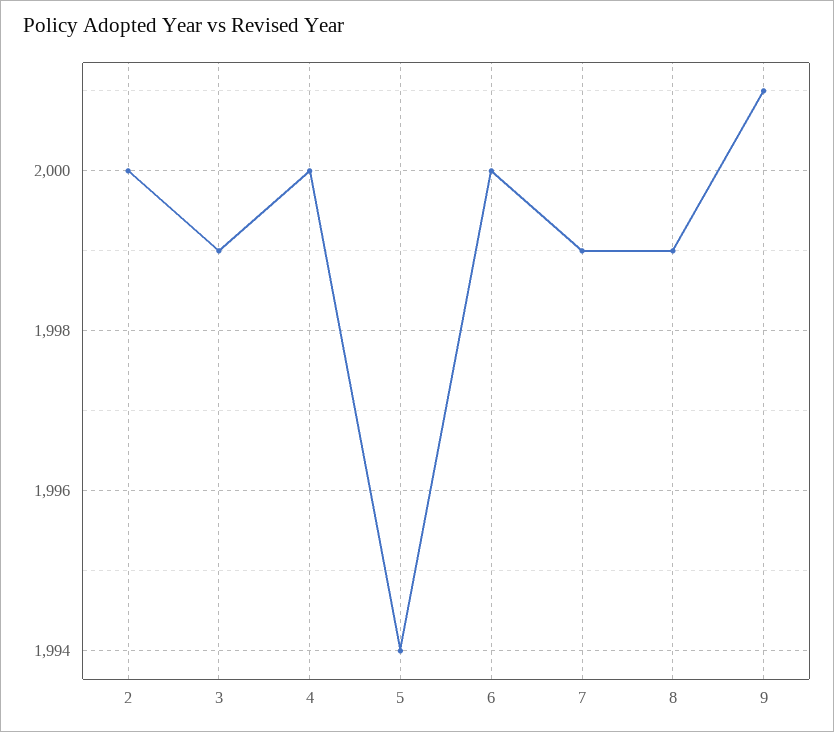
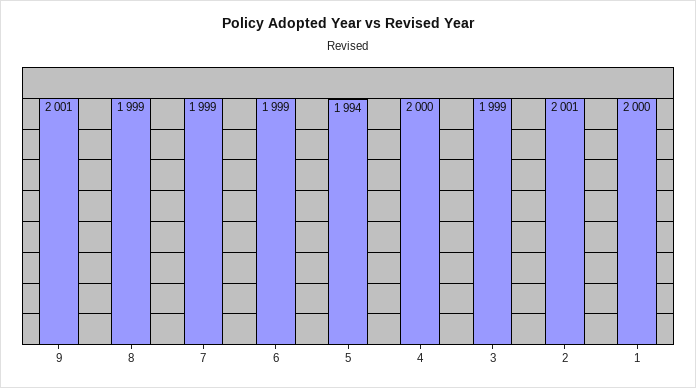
2: 2000 -> 2001
6: 2000 -> 1999
1: none -> 2000

